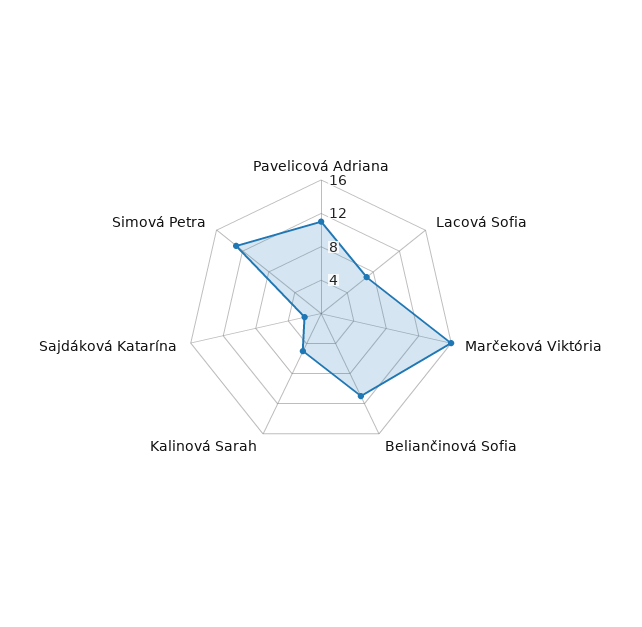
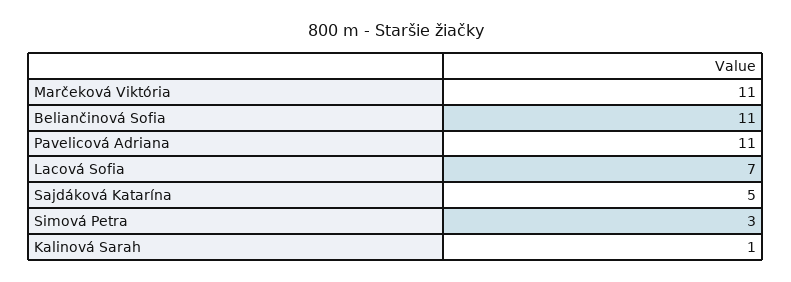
Marčeková Viktória: 16 -> 11
Kalinová Sarah: 5 -> 1
Sajdáková Katarína: 2 -> 5
Simová Petra: 13 -> 3

